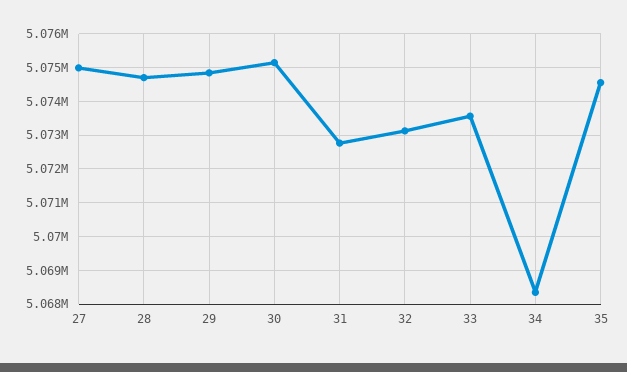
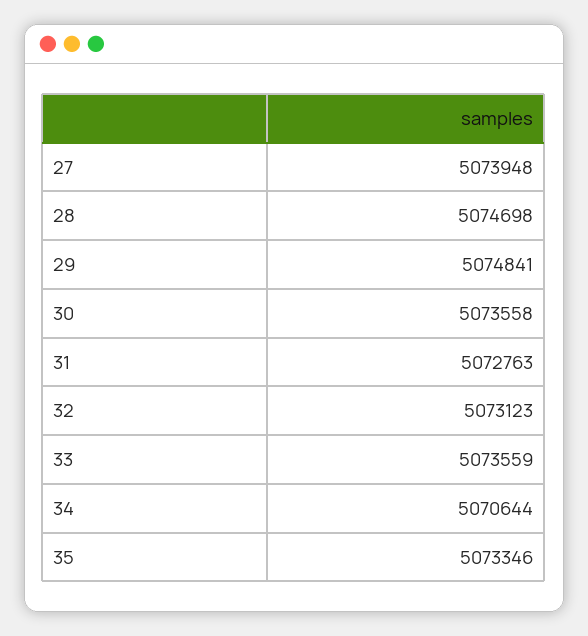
27: 5075000 -> 5073948
30: 5075200 -> 5073558
34: 5068400 -> 5070644
35: 5074600 -> 5073346

